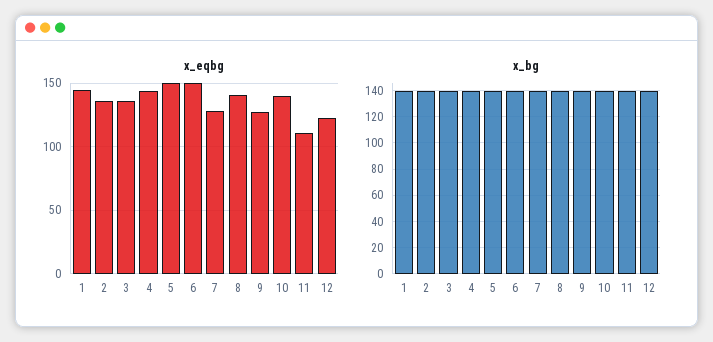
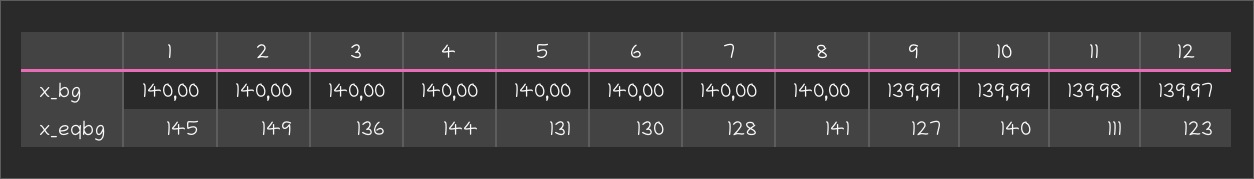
x_eqbg, 2: 135 -> 149
x_eqbg, 5: 150 -> 131
x_eqbg, 6: 150 -> 130

